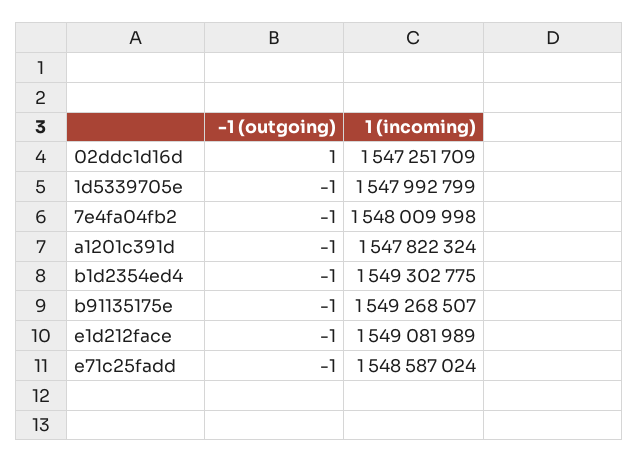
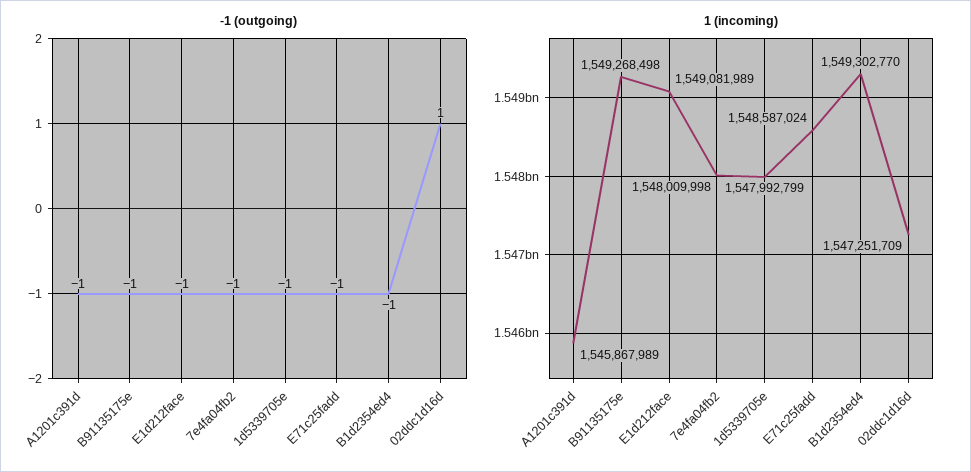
1 (incoming), a1201c391d: 1547822324 -> 1545867989
1 (incoming), b1d2354ed4: 1549302775 -> 1549302770
1 (incoming), b91135175e: 1549268507 -> 1549268498

